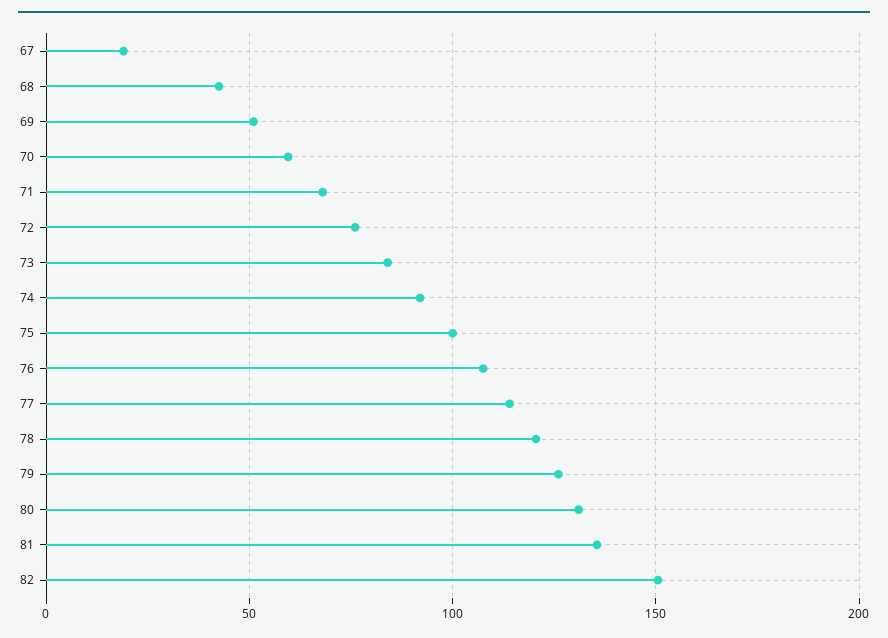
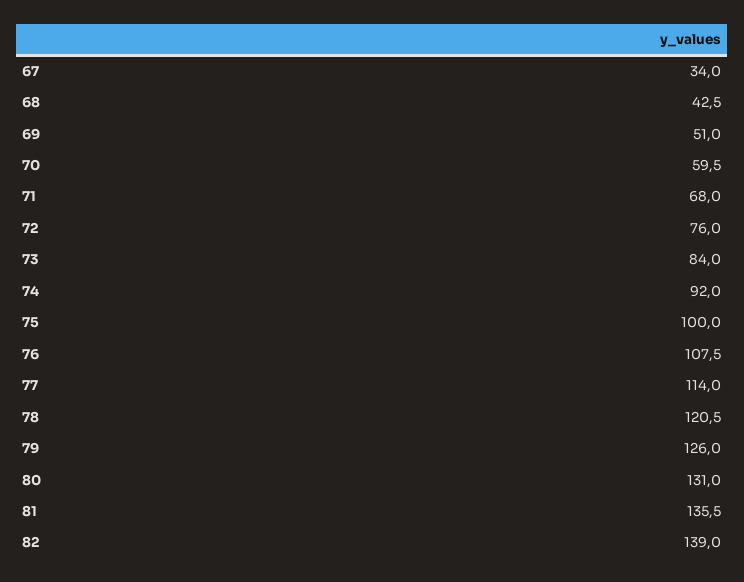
67: 20 -> 34
82: 150 -> 139

